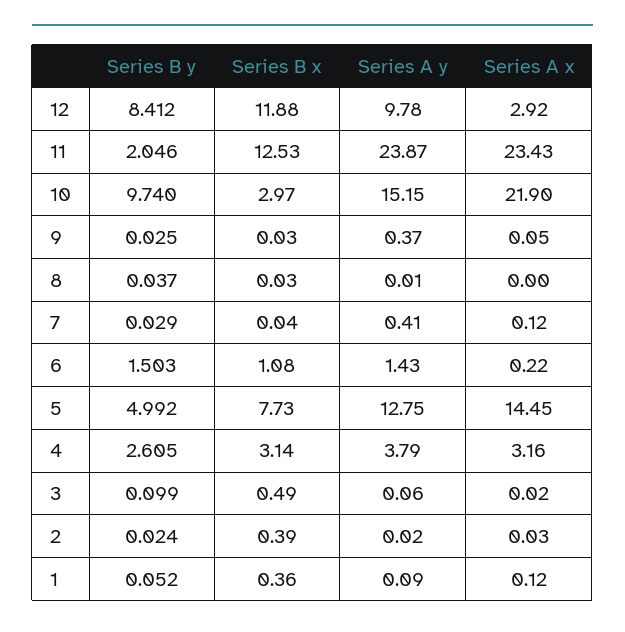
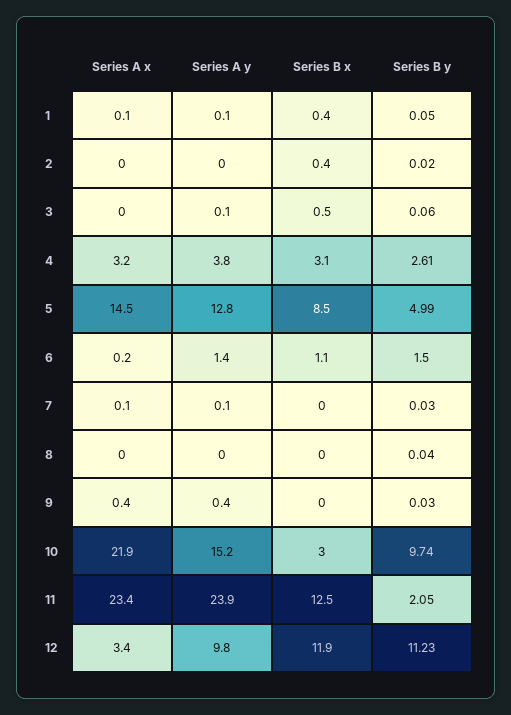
Series B y, 12: 8.412 -> 11.23
Series A x, 12: 2.92 -> 3.4
Series A x, 9: 0.05 -> 0.4
Series A y, 7: 0.41 -> 0.1
Series B x, 5: 7.73 -> 8.5
Series B y, 3: 0.099 -> 0.06

